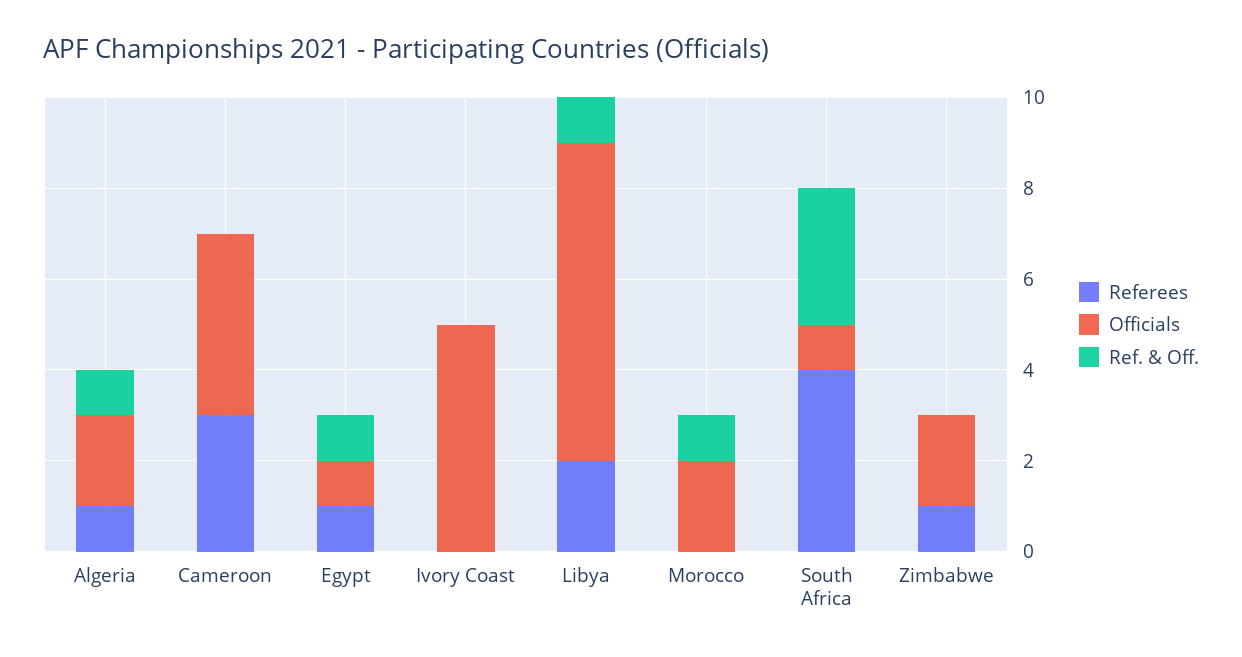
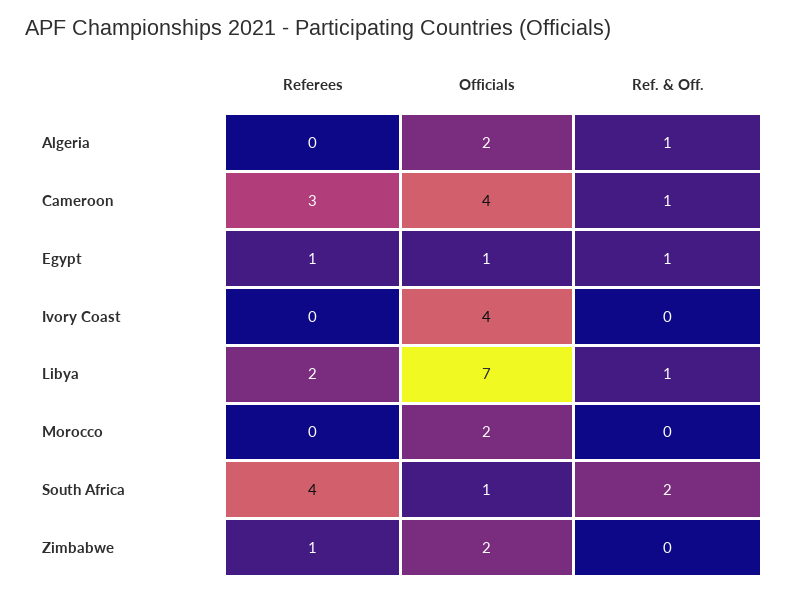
Referees, Algeria: 1 -> 0
Ref. & Off., Cameroon: 0 -> 1
Officials, Ivory Coast: 5 -> 4
Ref. & Off., Morocco: 1 -> 0
Ref. & Off., South Africa: 3 -> 2

